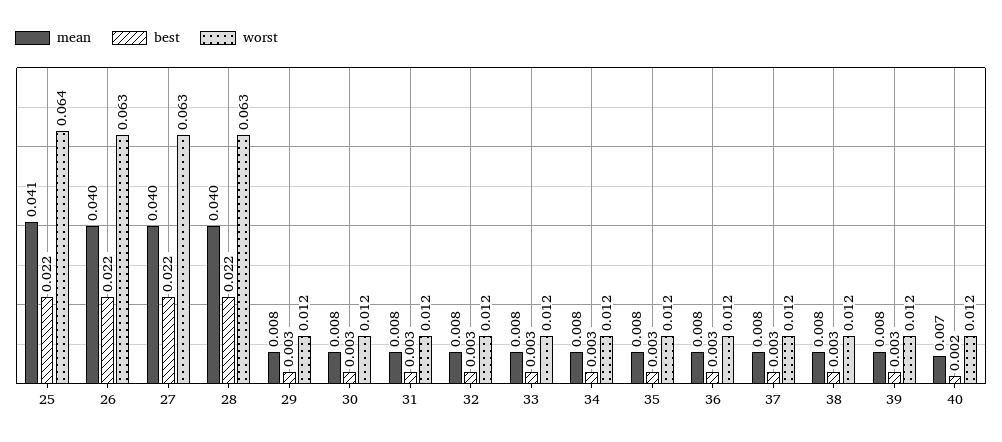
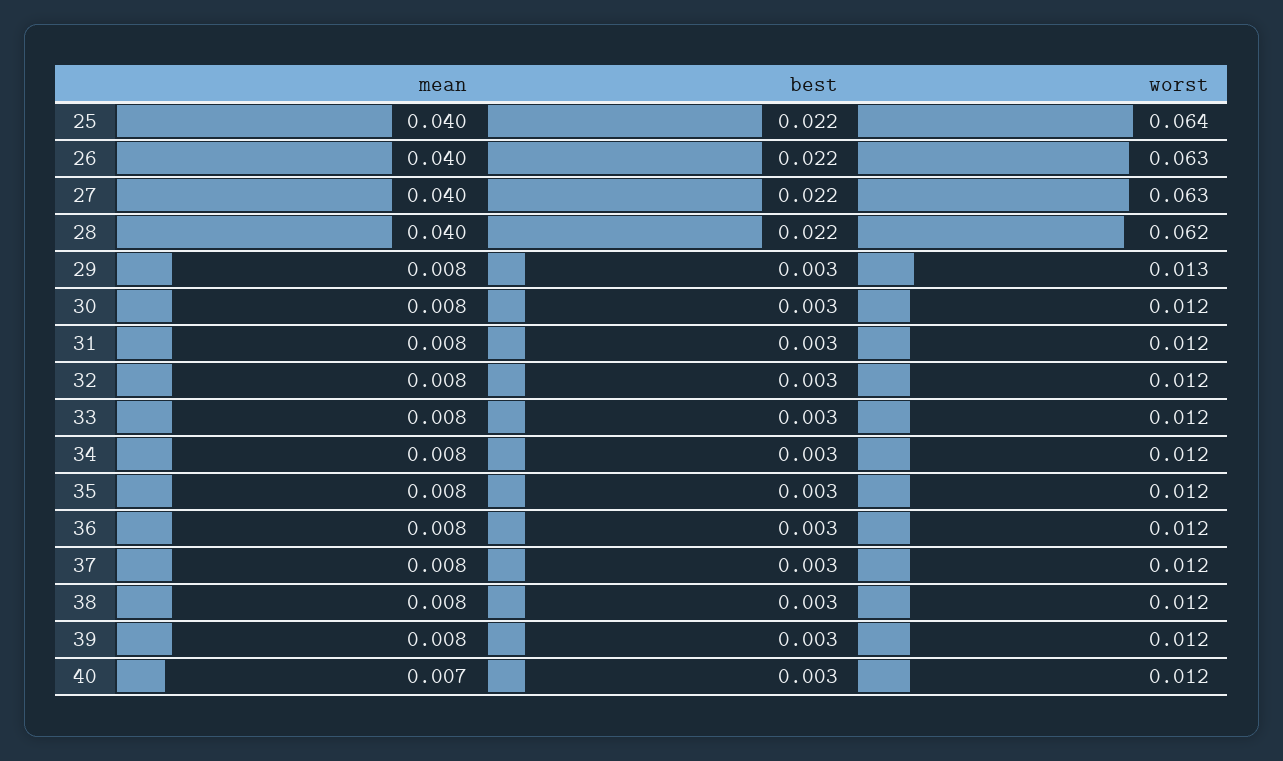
mean, 25: 0.041 -> 0.04
worst, 28: 0.063 -> 0.062
worst, 29: 0.012 -> 0.013
best, 40: 0.002 -> 0.003

